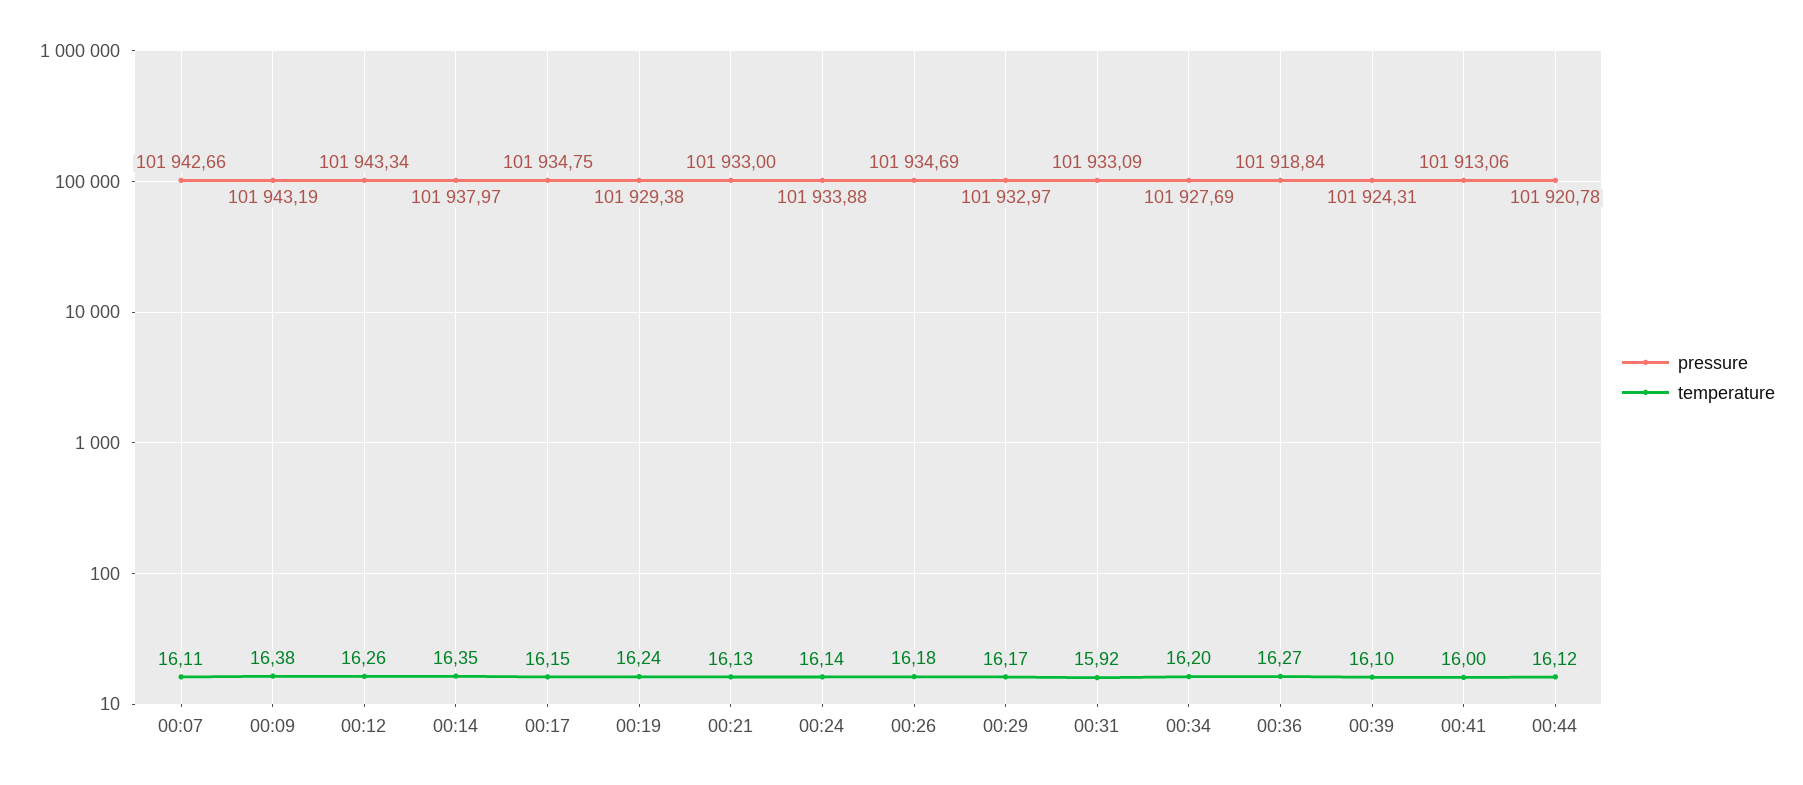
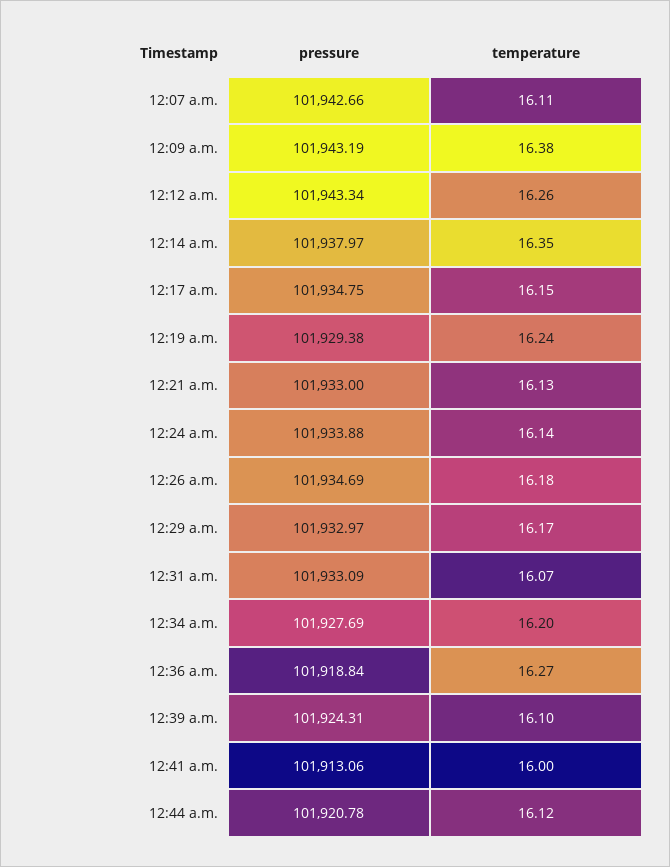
temperature, 00:31: 15.92 -> 16.07

